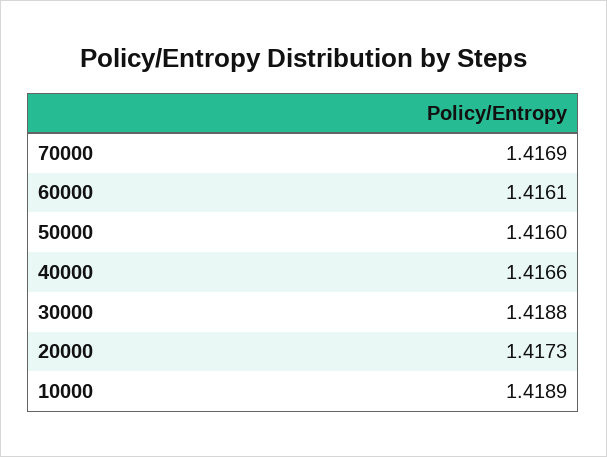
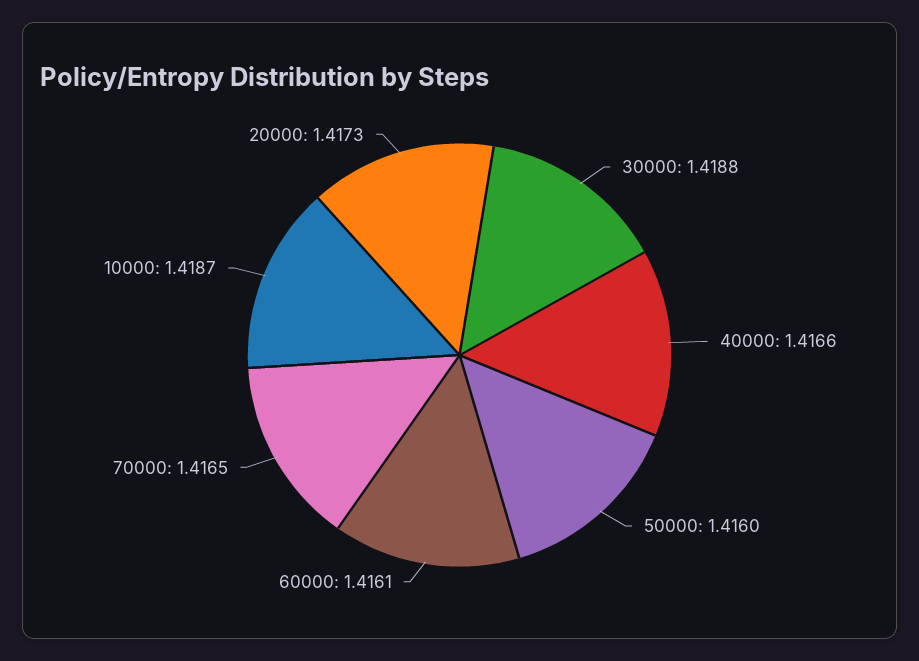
70000: 1.4169 -> 1.4165
10000: 1.4189 -> 1.4187

